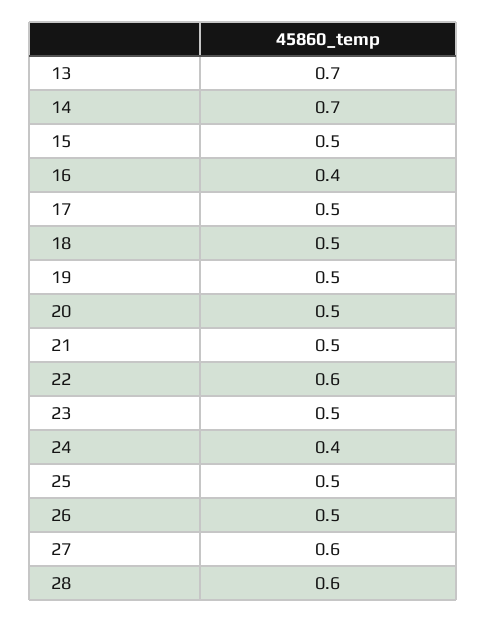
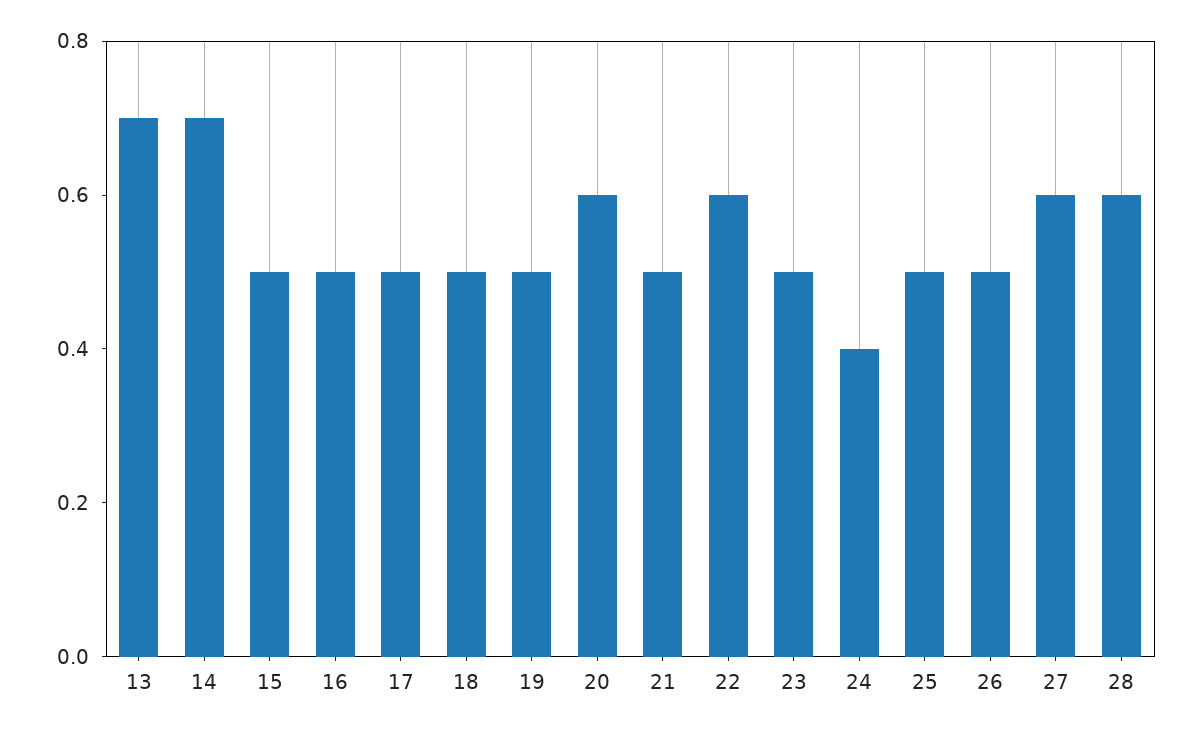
16: 0.4 -> 0.5
20: 0.5 -> 0.6

